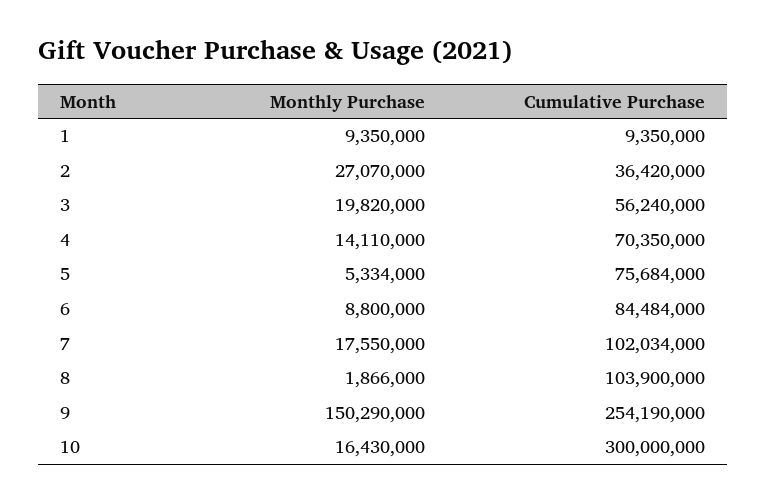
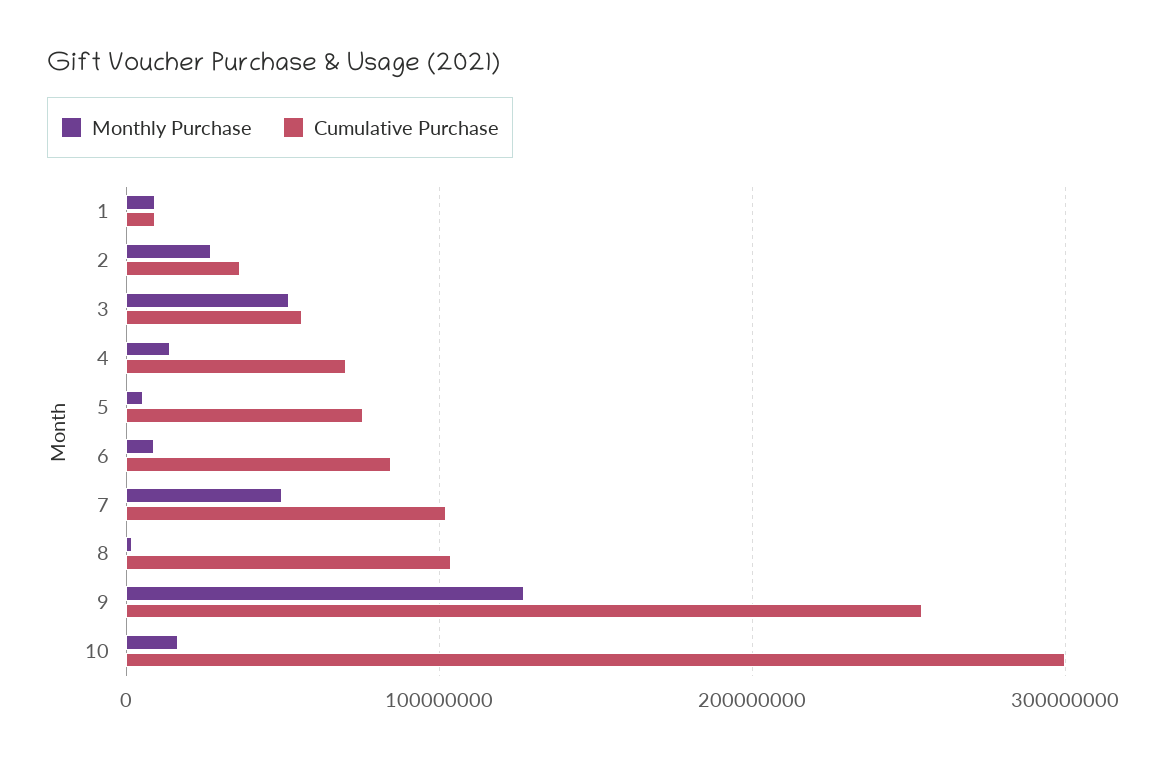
Monthly Purchase, 3: 19820000 -> 50000000
Monthly Purchase, 7: 17550000 -> 50000000
Monthly Purchase, 9: 150290000 -> 130000000

